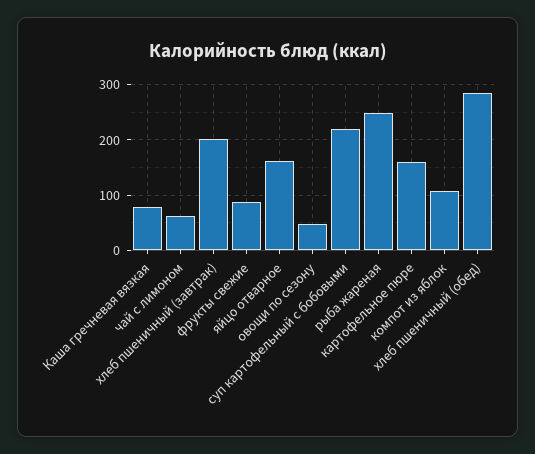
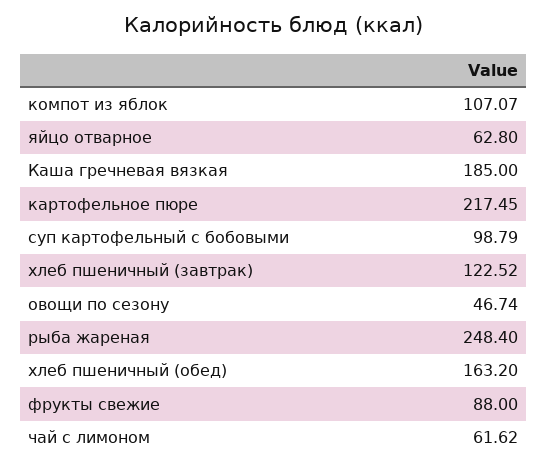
Каша гречневая вязкая: 80 -> 185
хлеб пшеничный (завтрак): 200 -> 122.52
яйцо отварное: 160 -> 62.8
суп картофельный с бобовыми: 220 -> 98.79
картофельное пюре: 160 -> 217.45
хлеб пшеничный (обед): 280 -> 163.2

